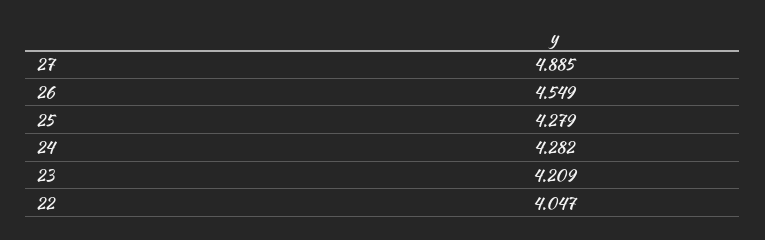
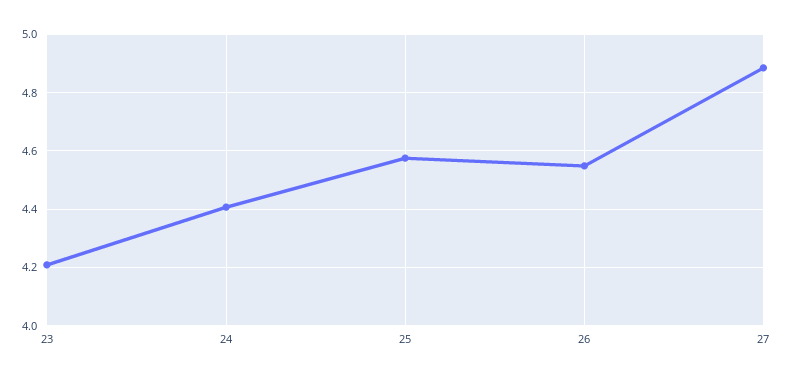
25: 4.279 -> 4.575
24: 4.282 -> 4.4
22: 4.047 -> none

